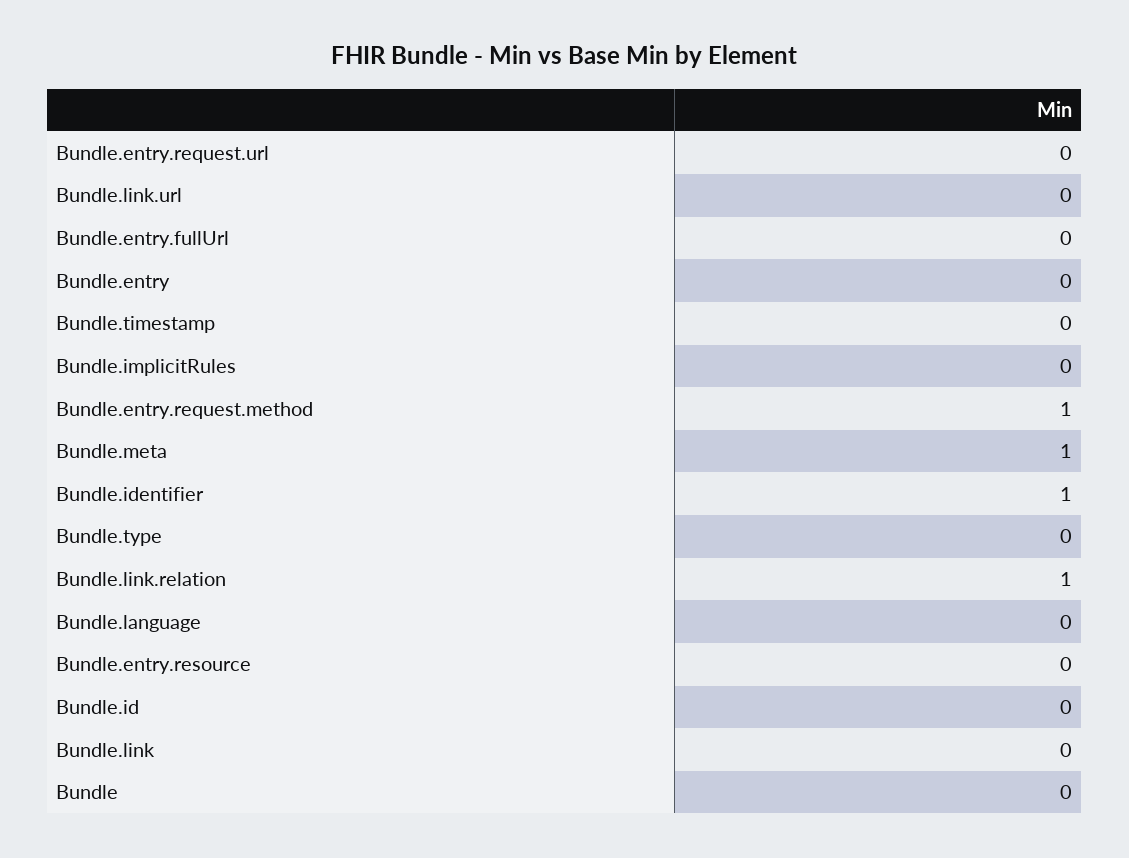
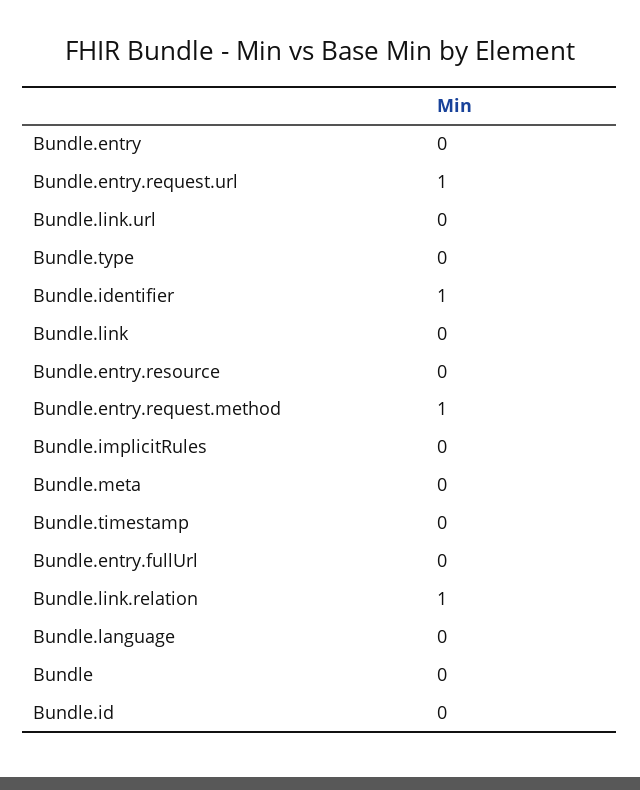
Bundle.entry.request.url: 0 -> 1
Bundle.meta: 1 -> 0

